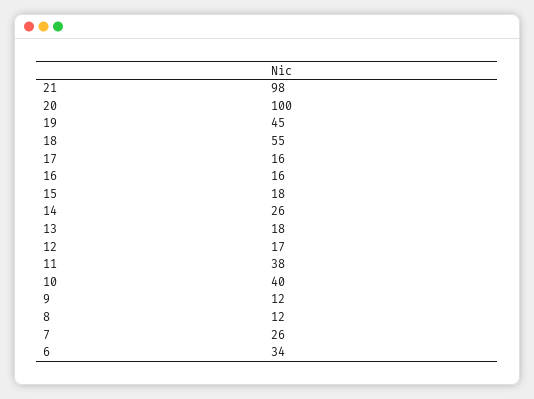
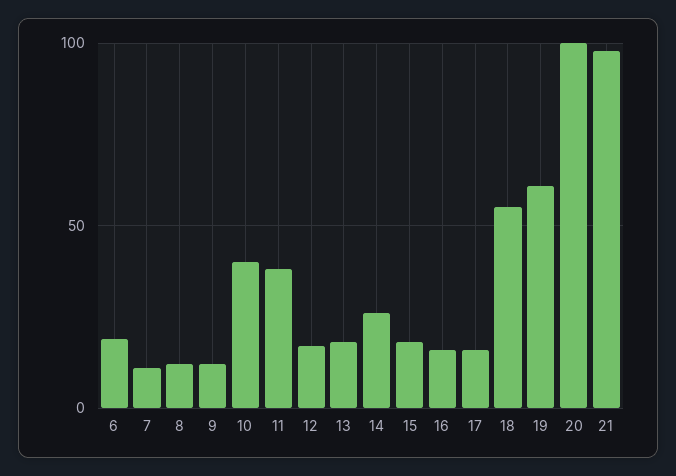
19: 45 -> 60
7: 26 -> 10
6: 34 -> 20

